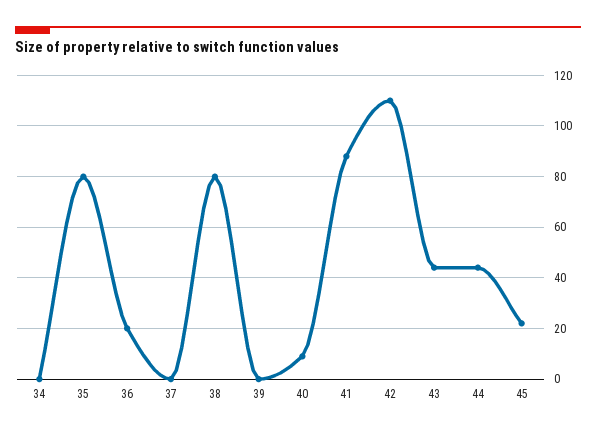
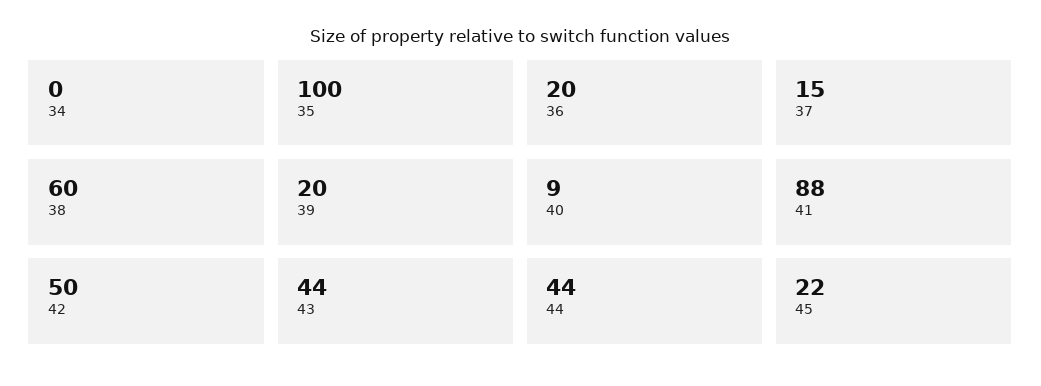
35: 80 -> 100
37: 0 -> 15
38: 80 -> 60
39: 0 -> 20
42: 110 -> 50

